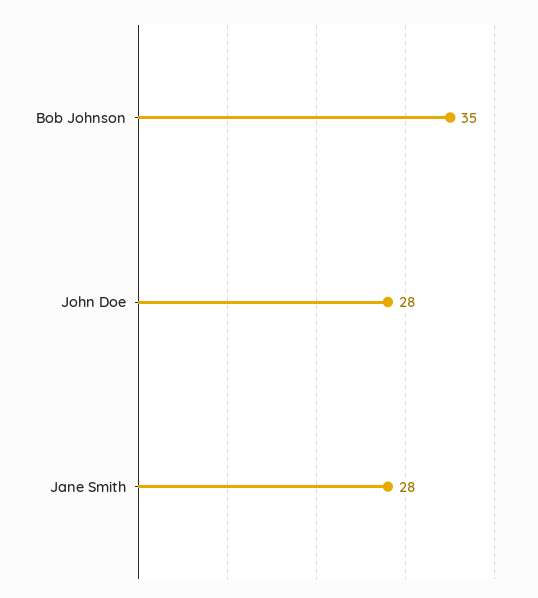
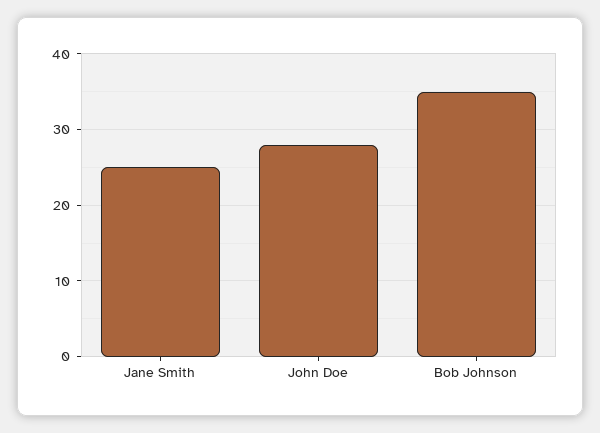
Jane Smith: 28 -> 25

